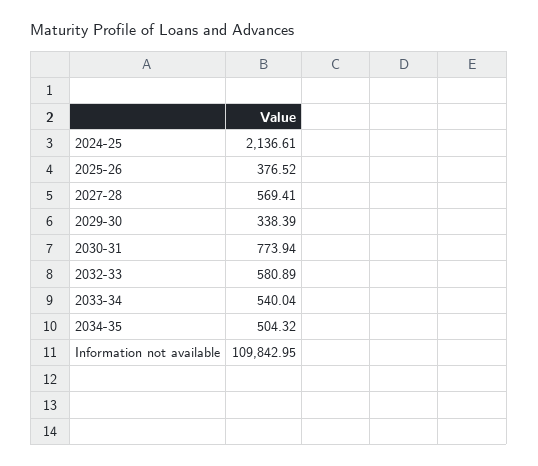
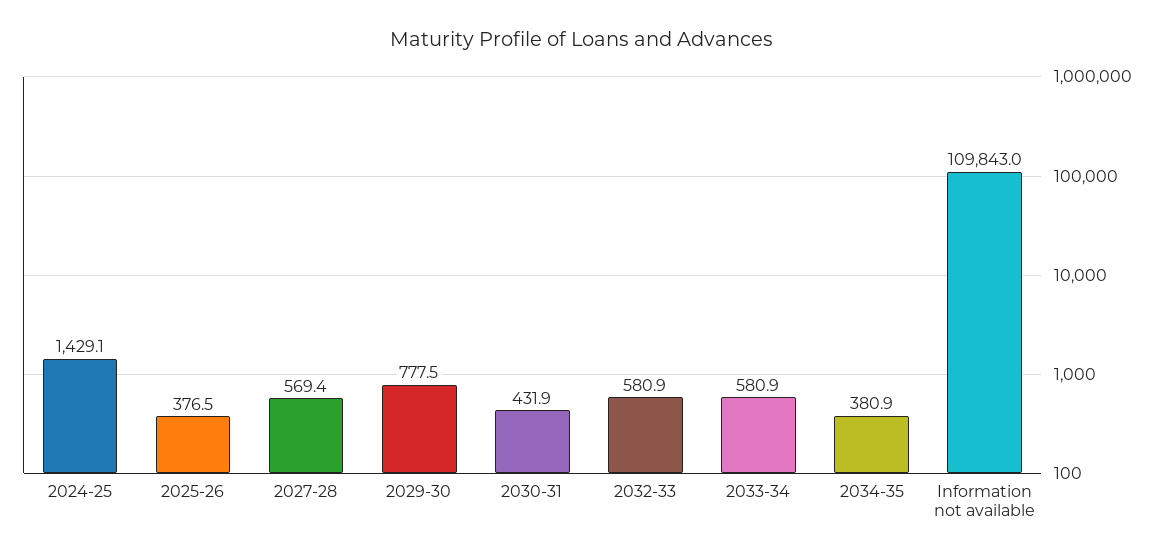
2024-25: 2136.61 -> 1429.1
2029-30: 338.39 -> 777.5
2030-31: 773.94 -> 431.9
2033-34: 540.04 -> 580.9
2034-35: 504.32 -> 380.9

